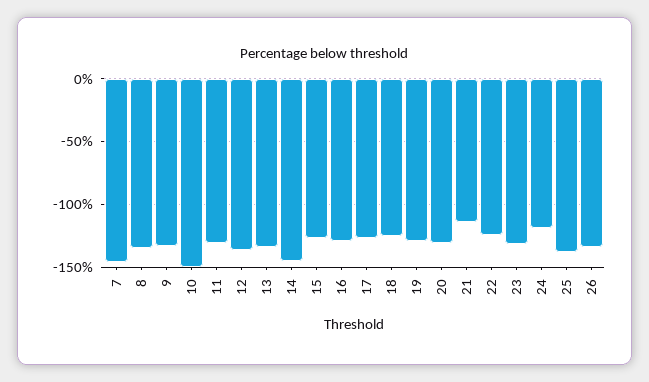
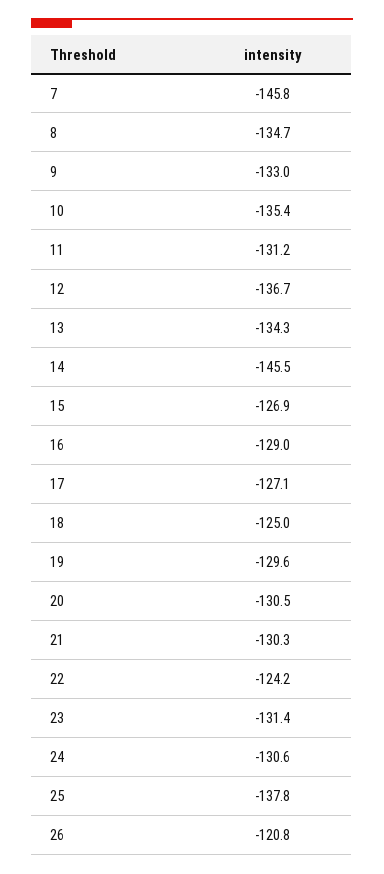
10: -150 -> -135.4
21: -115 -> -130.3
24: -120 -> -130.6
26: -135 -> -120.8

